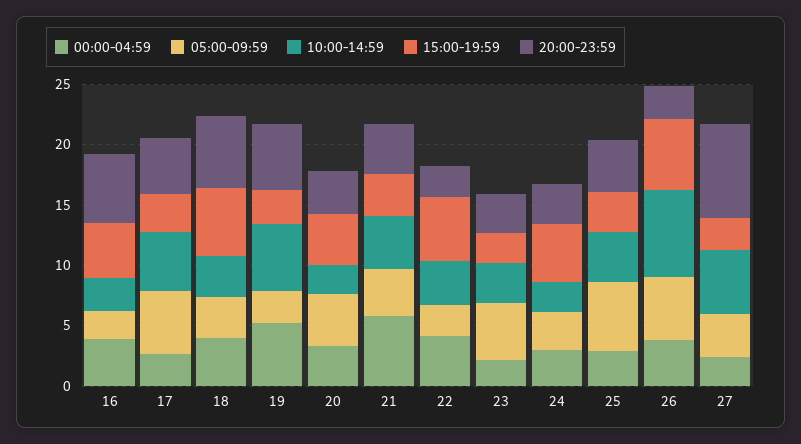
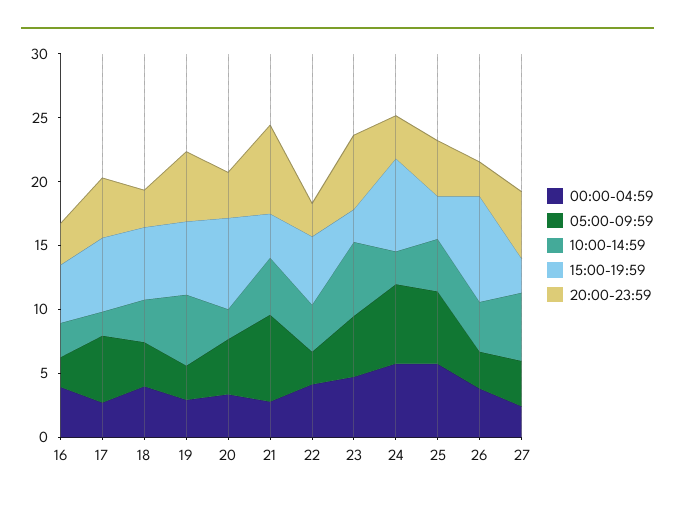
20:00-23:59, 16: 6 -> 3
10:00-14:59, 17: 5 -> 2
15:00-19:59, 17: 3 -> 6
20:00-23:59, 18: 6 -> 3
00:00-04:59, 19: 5 -> 3
15:00-19:59, 19: 3 -> 6
15:00-19:59, 20: 4 -> 7
00:00-04:59, 21: 6 -> 3
05:00-09:59, 21: 4 -> 7
20:00-23:59, 21: 4 -> 7
00:00-04:59, 23: 2 -> 5
10:00-14:59, 23: 3 -> 6
20:00-23:59, 23: 3 -> 6
00:00-04:59, 24: 3 -> 6
05:00-09:59, 24: 3 -> 6
15:00-19:59, 24: 5 -> 7
00:00-04:59, 25: 3 -> 6
05:00-09:59, 26: 5 -> 3
10:00-14:59, 26: 7 -> 4
15:00-19:59, 26: 6 -> 8
20:00-23:59, 27: 8 -> 5

